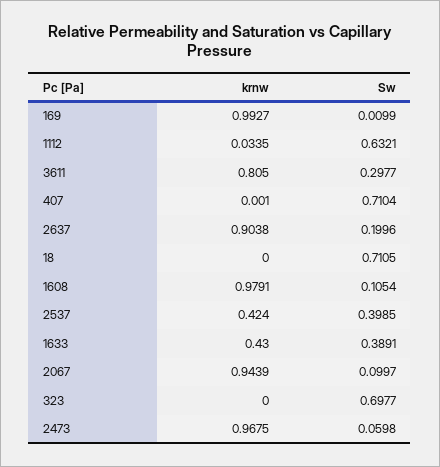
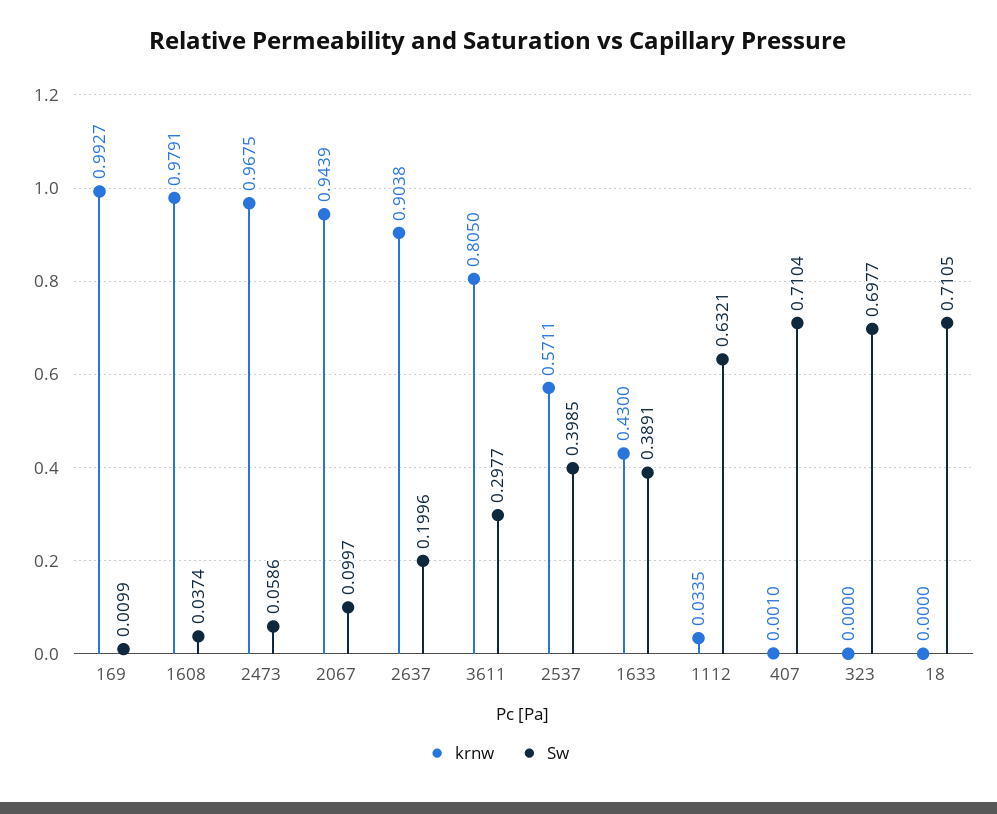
Sw, 1608: 0.1054 -> 0.0374
krnw, 2537: 0.424 -> 0.5711
Sw, 2473: 0.0598 -> 0.0586

